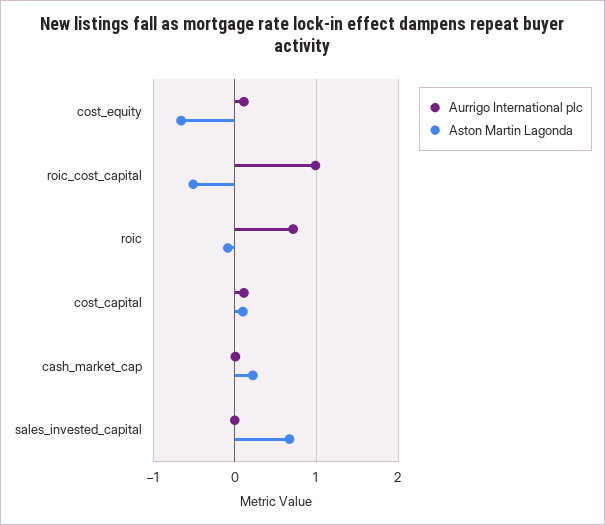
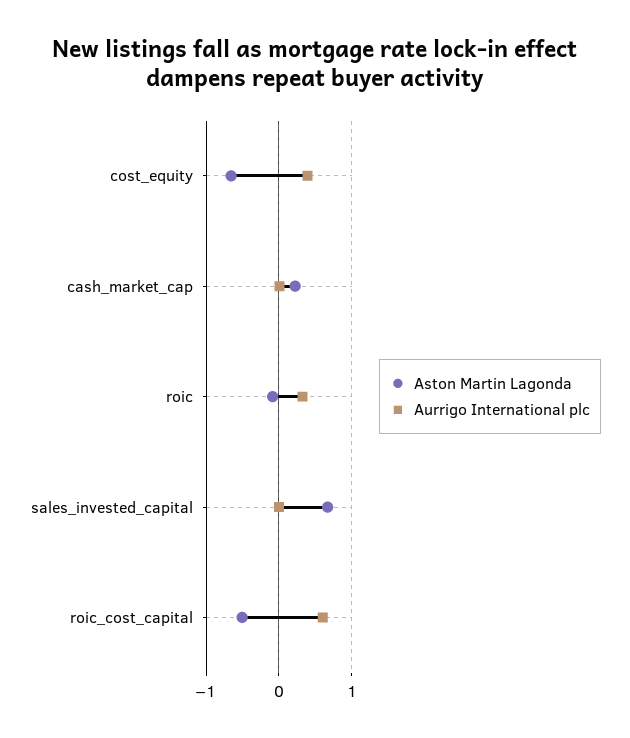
Aurrigo International plc, cost_equity: 0.1 -> 0.4
Aurrigo International plc, roic_cost_capital: 1 -> 0.6
Aurrigo International plc, roic: 0.7 -> 0.3
Aurrigo International plc, cost_capital: 0.1 -> none
Aston Martin Lagonda, cost_capital: 0.1 -> none

